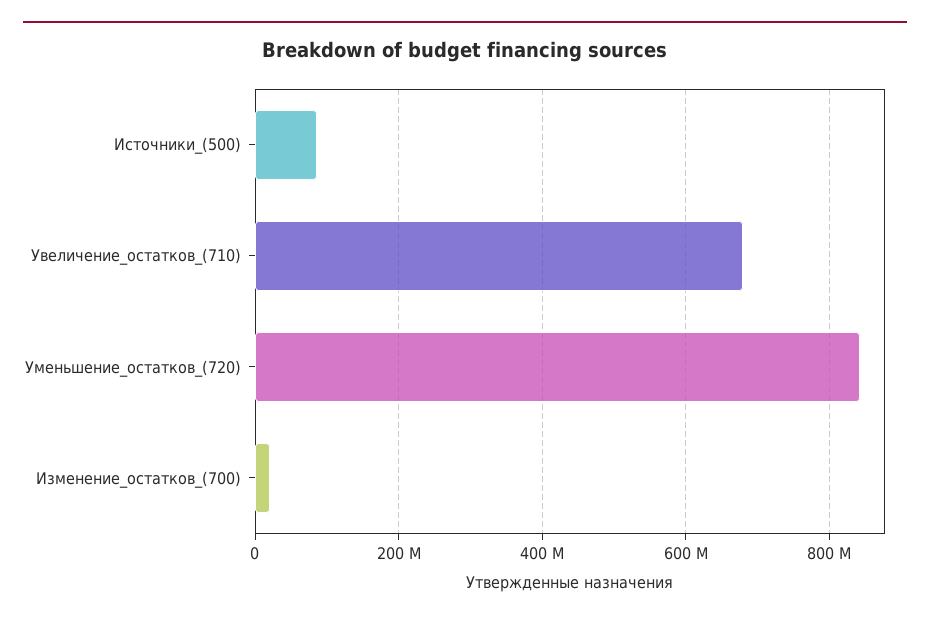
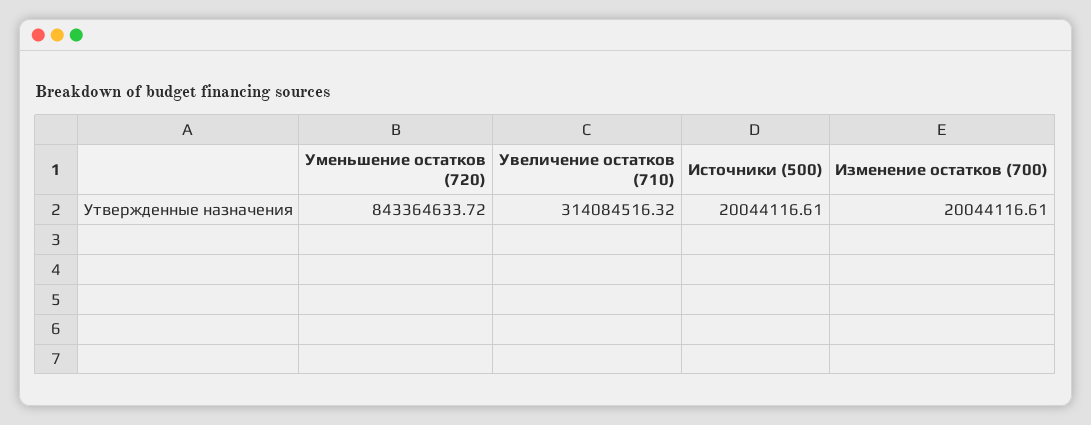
Источники_(500): 80000000 -> 20044116.61
Увеличение_остатков_(710): 680000000 -> 314084516.32

